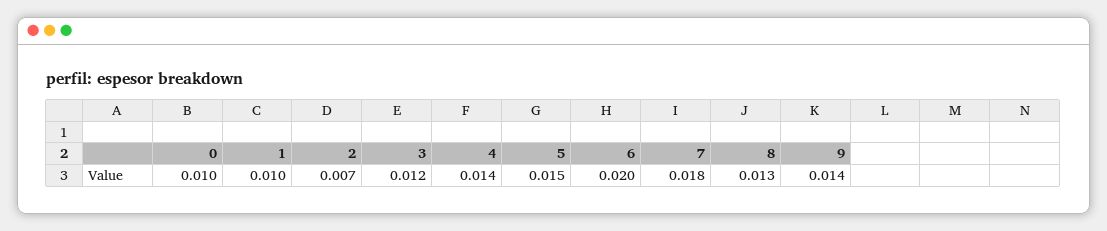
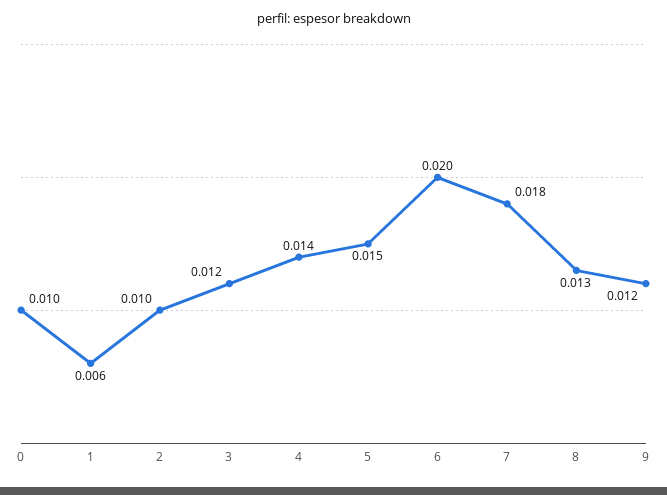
1: 0.01 -> 0.006
2: 0.007 -> 0.01
9: 0.014 -> 0.012

